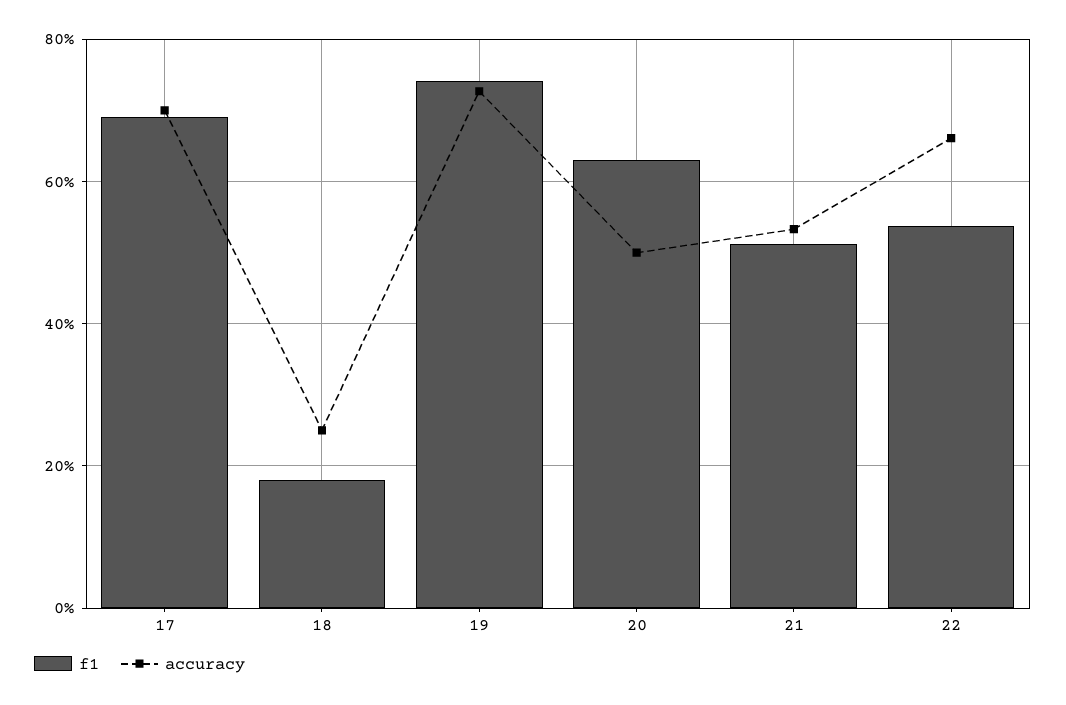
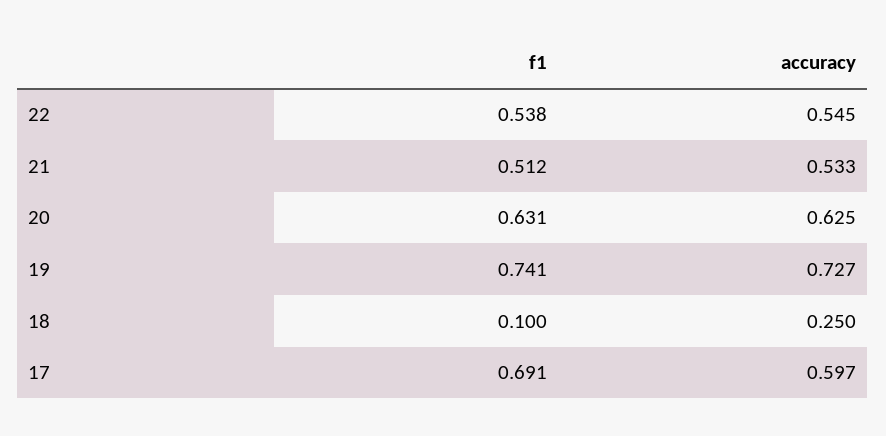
accuracy, 17: 0.7 -> 0.597
f1, 18: 0.18 -> 0.1
accuracy, 20: 0.5 -> 0.625
accuracy, 22: 0.66 -> 0.545

